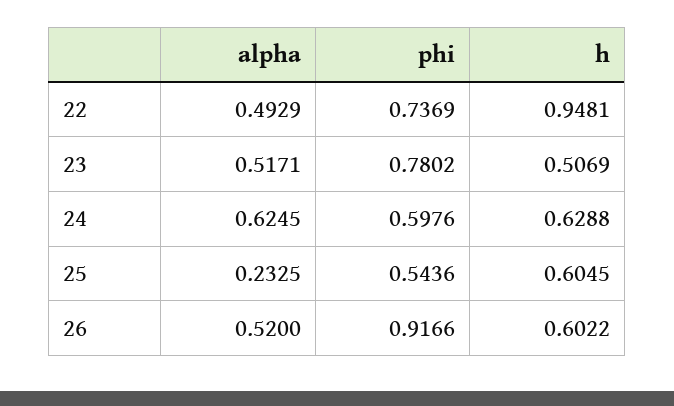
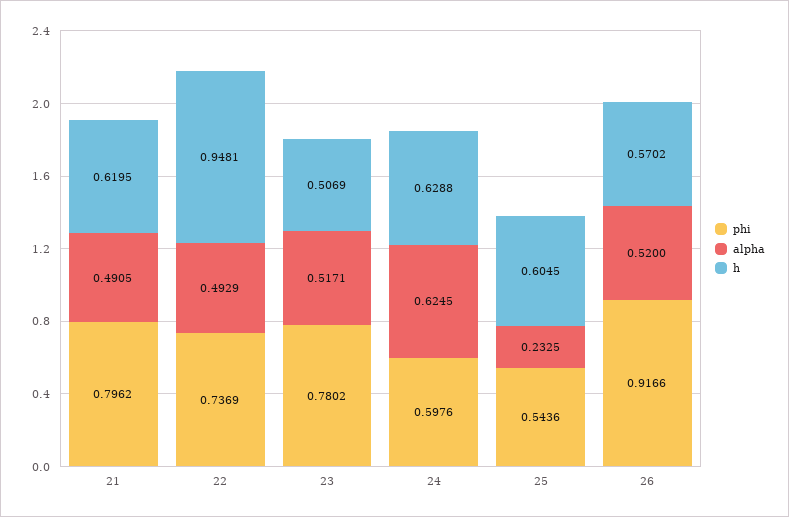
h, 26: 0.6022 -> 0.5702
phi, 21: none -> 0.7962
alpha, 21: none -> 0.4905
h, 21: none -> 0.6195

